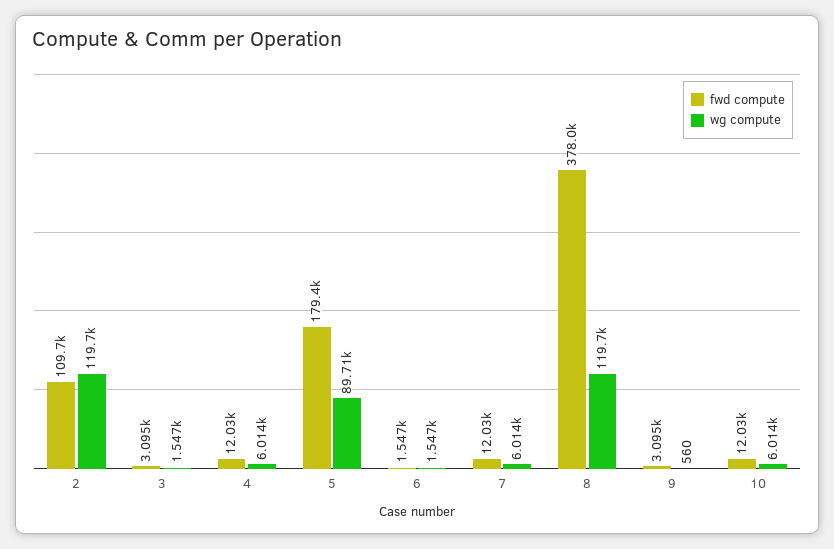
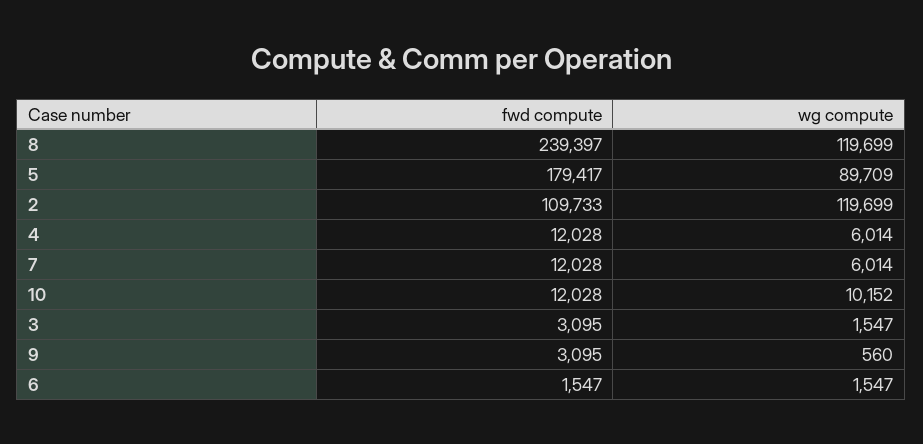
fwd compute, 8: 378000 -> 239397
wg compute, 10: 6014 -> 10152

